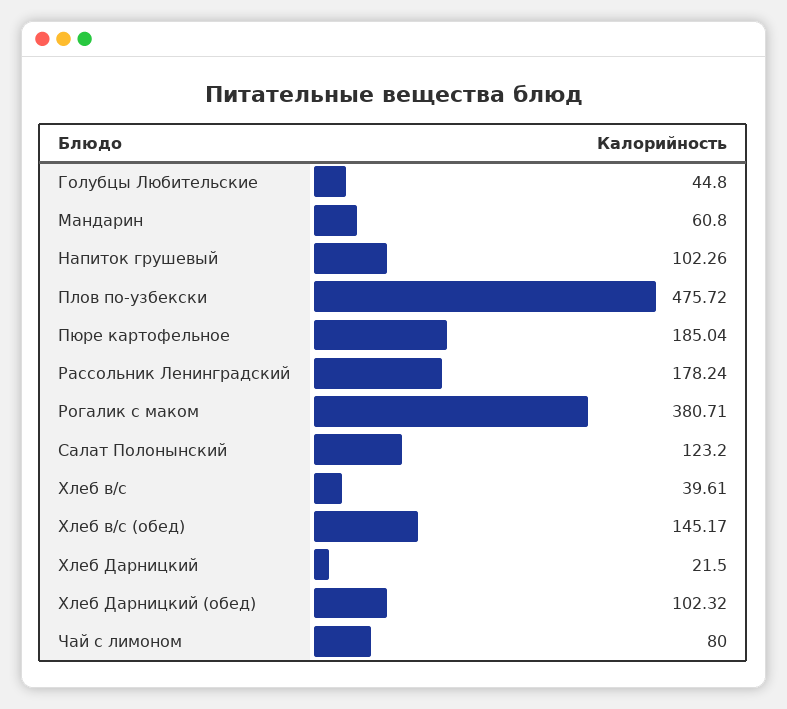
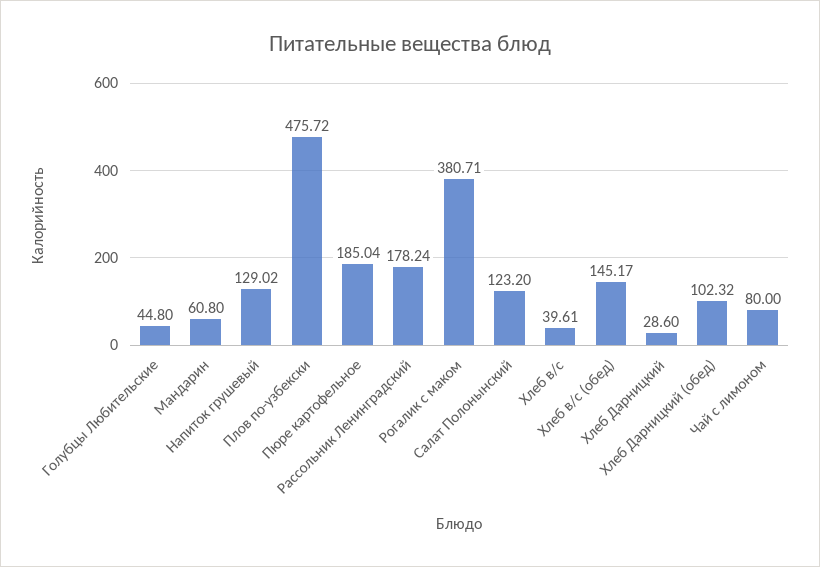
Напиток грушевый: 102.26 -> 129.02
Хлеб Дарницкий: 21.5 -> 28.6

